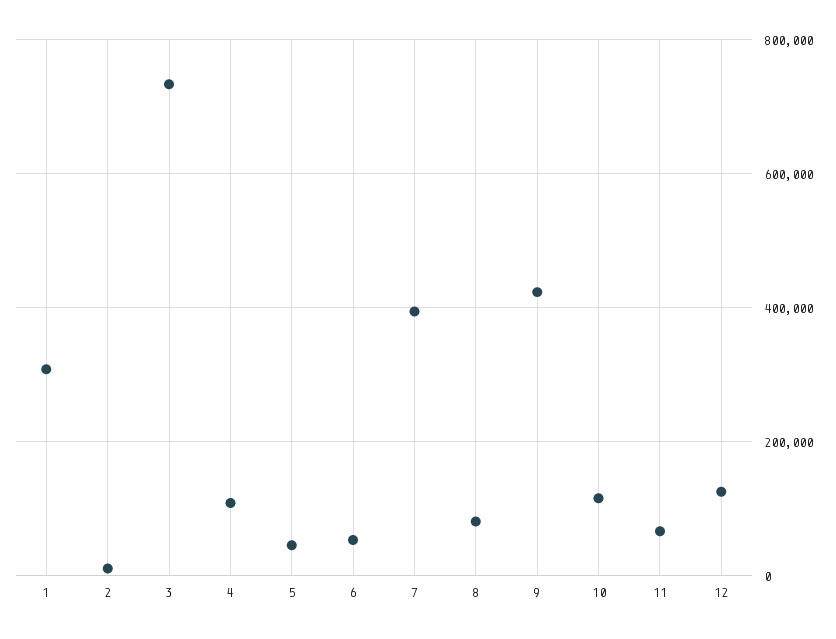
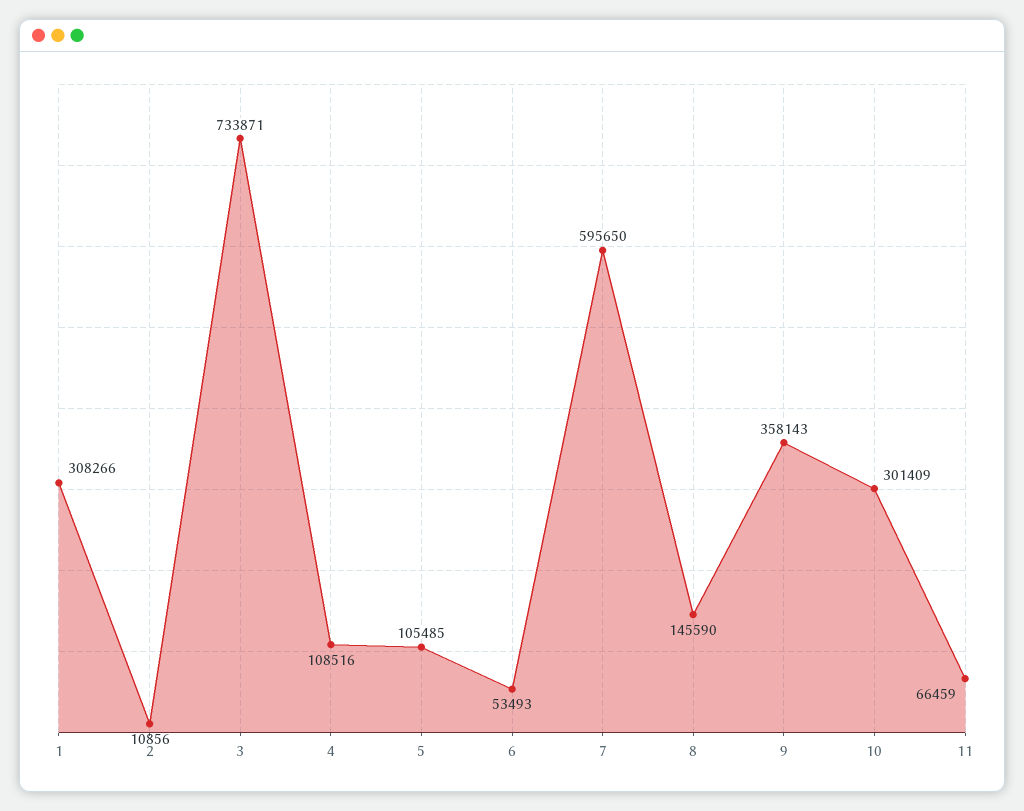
5: 40000 -> 105485
7: 400000 -> 595650
8: 80000 -> 145590
9: 420000 -> 358143
10: 120000 -> 301409
12: 120000 -> none

